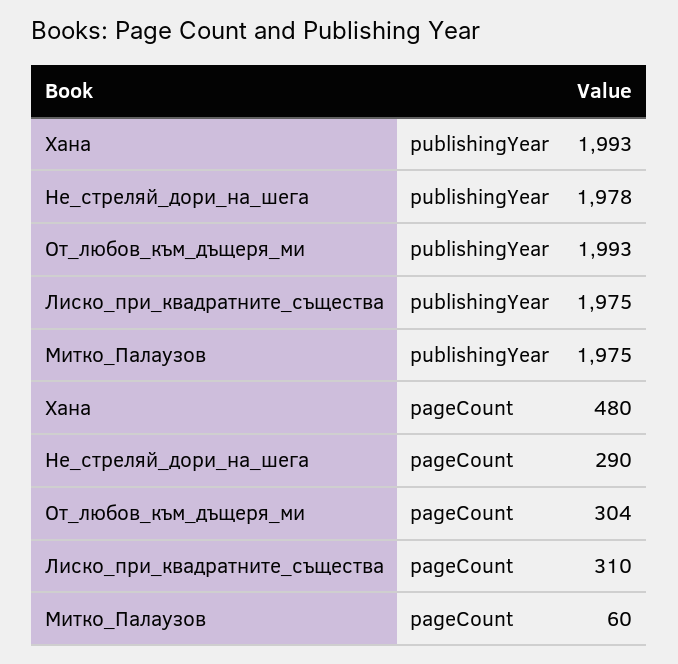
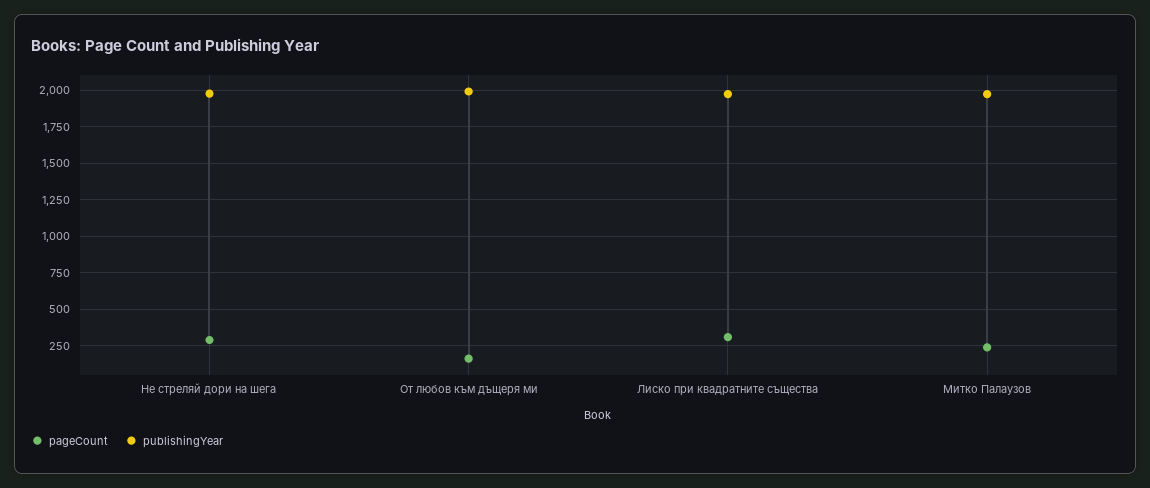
publishingYear, Хана: 1993 -> none
pageCount, Хана: 480 -> none
pageCount, От_любов_към_дъщеря_ми: 304 -> 150
pageCount, Митко_Палаузов: 60 -> 250

